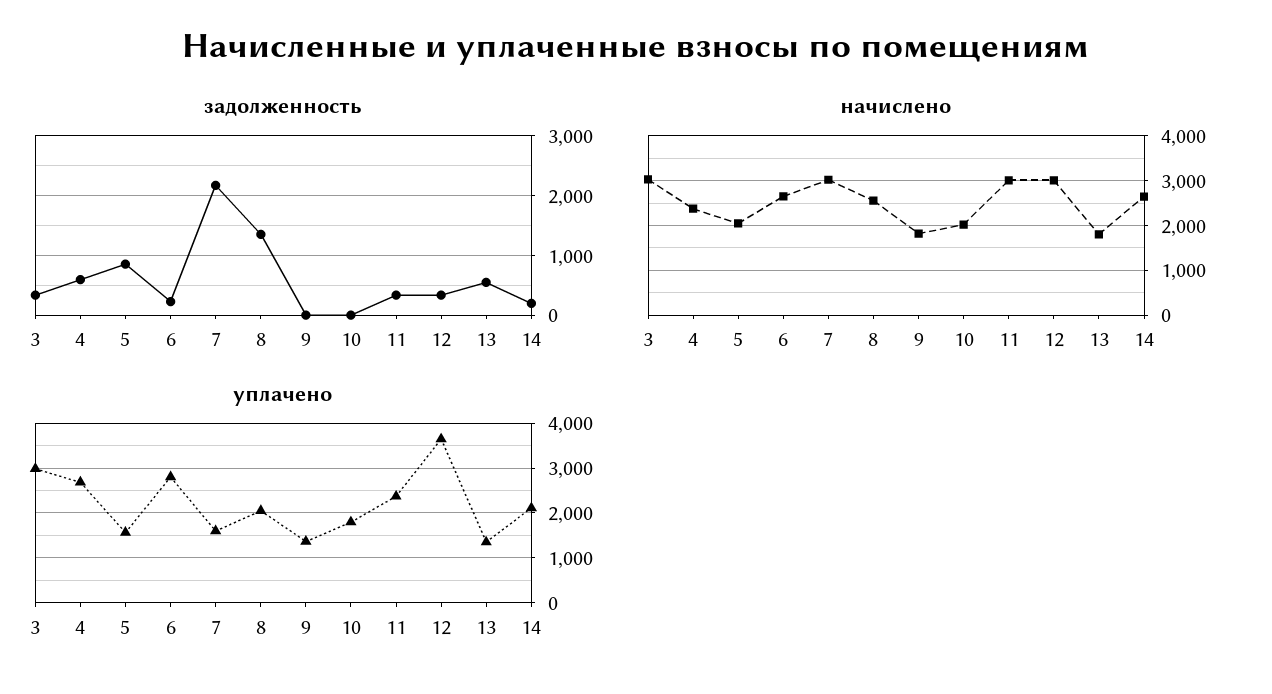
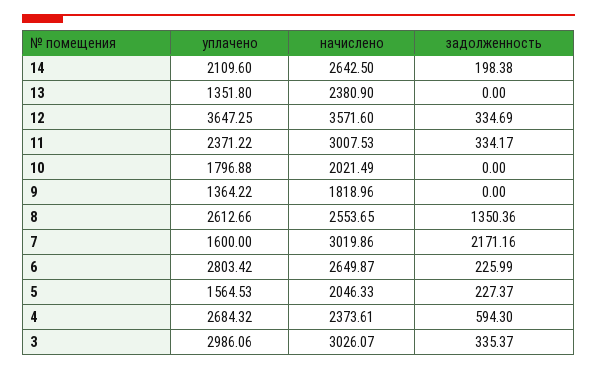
задолженность, 5: 800 -> 227.37
задолженность, 13: 600 -> 0
начислено, 12: 3000 -> 3571.6
начислено, 13: 1800 -> 2380.9
уплачено, 8: 2000 -> 2612.66

